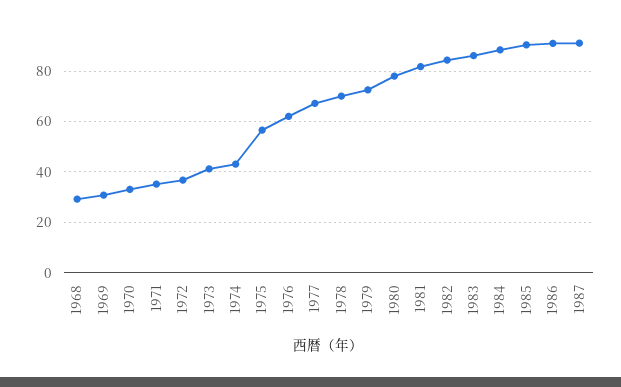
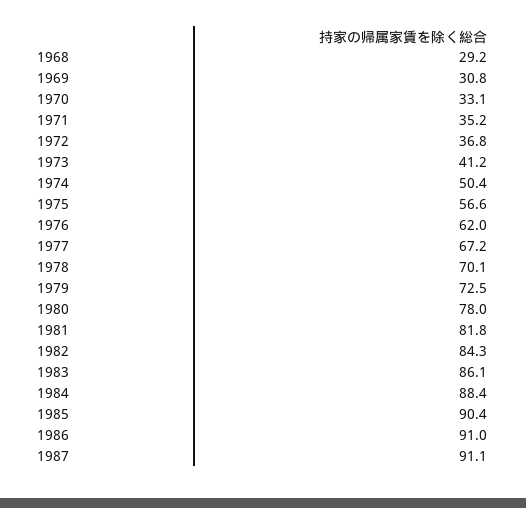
1974: 42.5 -> 50.4

